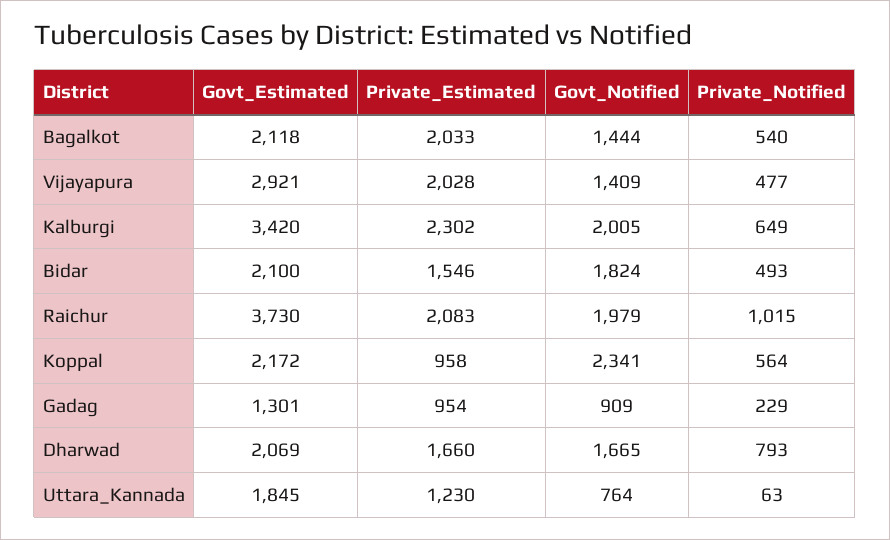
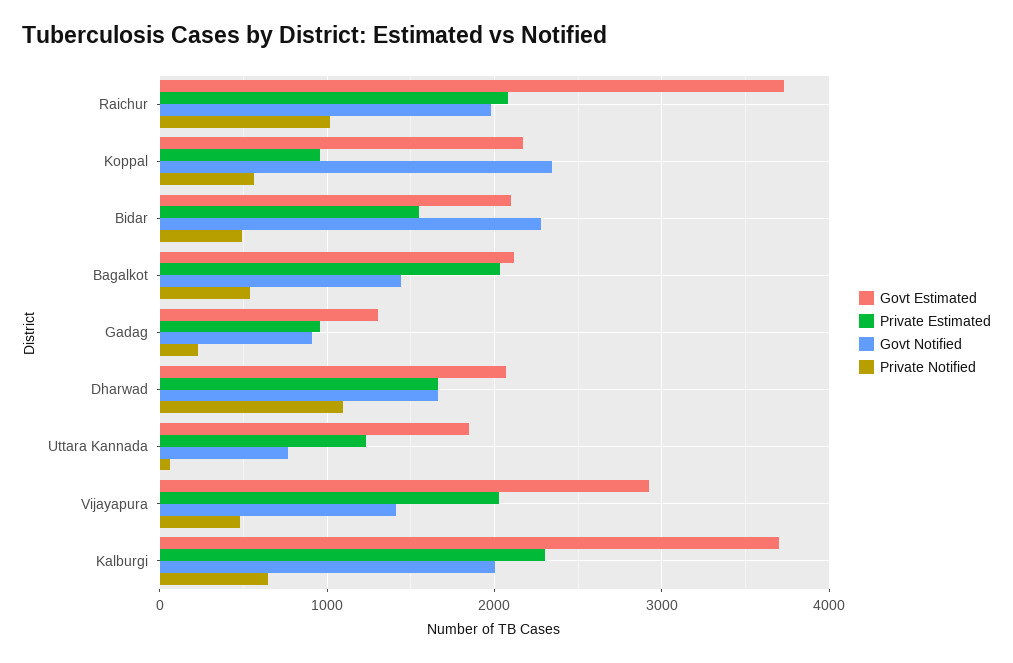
Govt_Estimated, Kalburgi: 3420 -> 3700
Govt_Notified, Bidar: 1824 -> 2300
Private_Notified, Dharwad: 793 -> 1100

